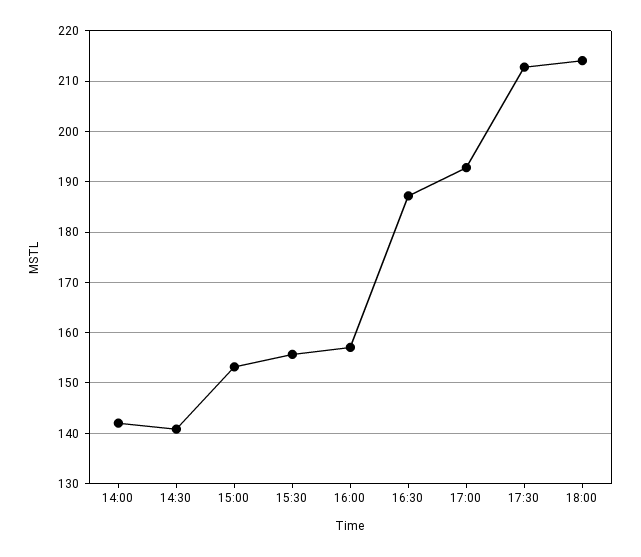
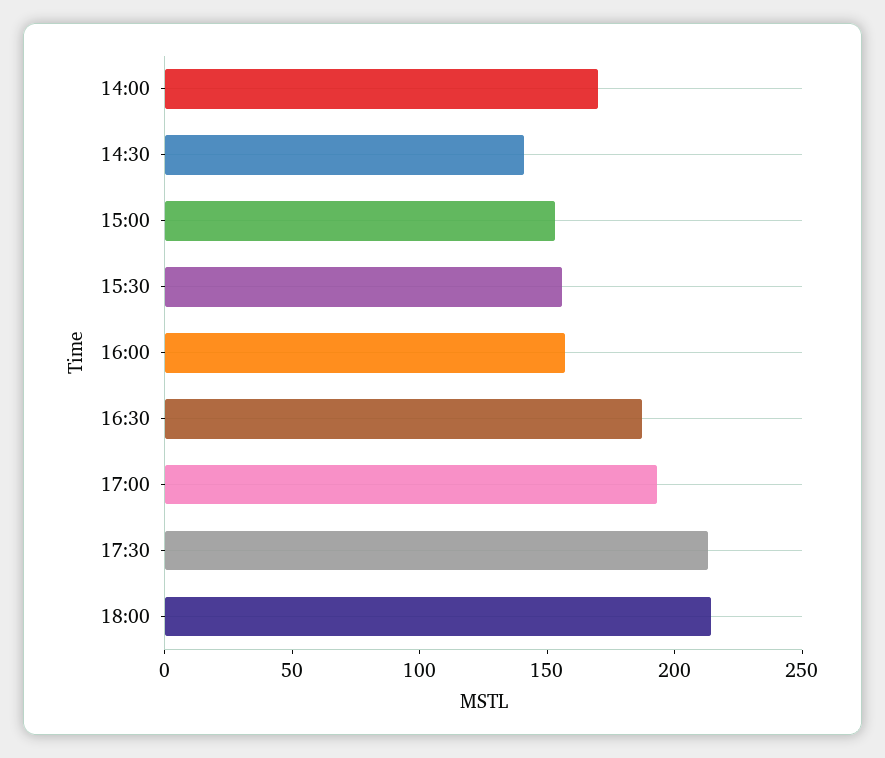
14:00: 142 -> 170

